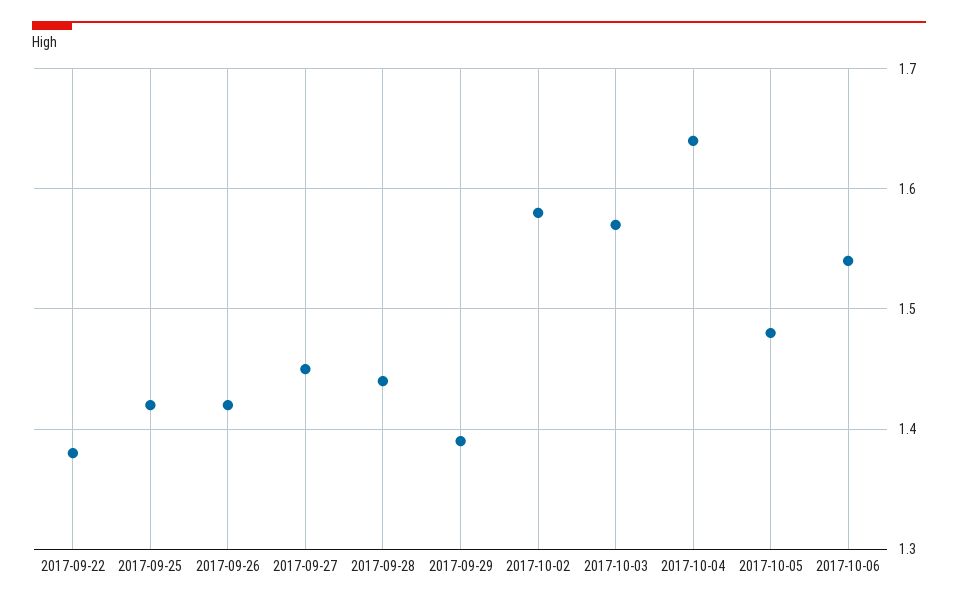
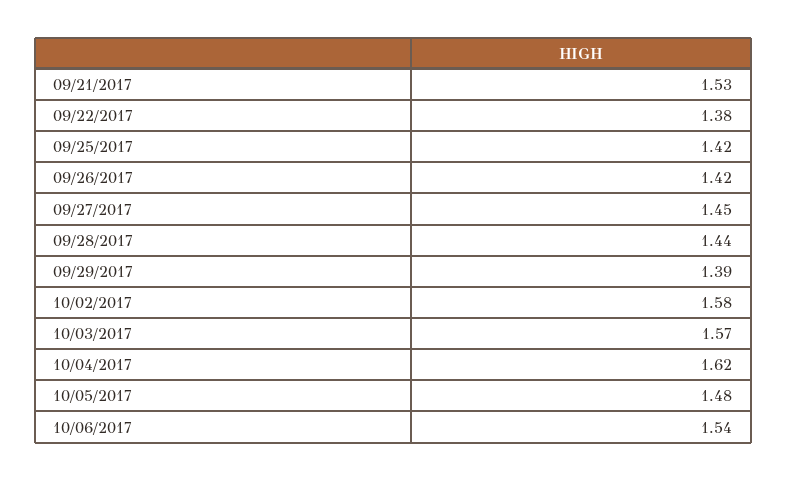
2017-10-04: 1.64 -> 1.62
09/21/2017: none -> 1.53

